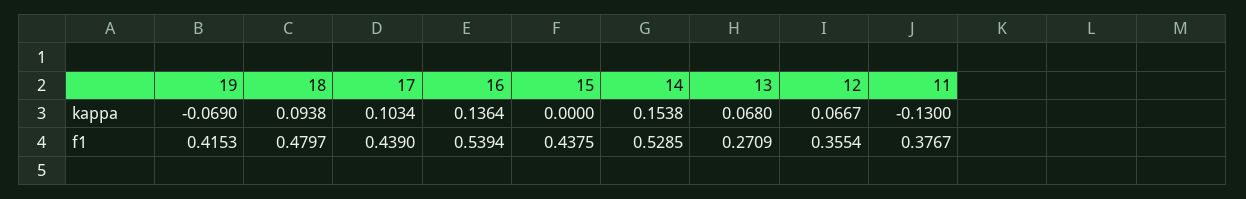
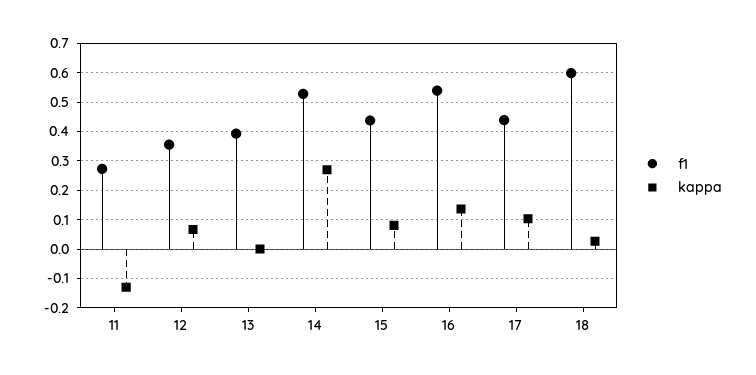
kappa, 19: -0.069 -> none
kappa, 18: 0.0938 -> 0.025
kappa, 15: 0 -> 0.075
kappa, 14: 0.1538 -> 0.275
kappa, 13: 0.068 -> 0
f1, 19: 0.4153 -> none
f1, 18: 0.4797 -> 0.6
f1, 13: 0.2709 -> 0.4
f1, 11: 0.3767 -> 0.275

